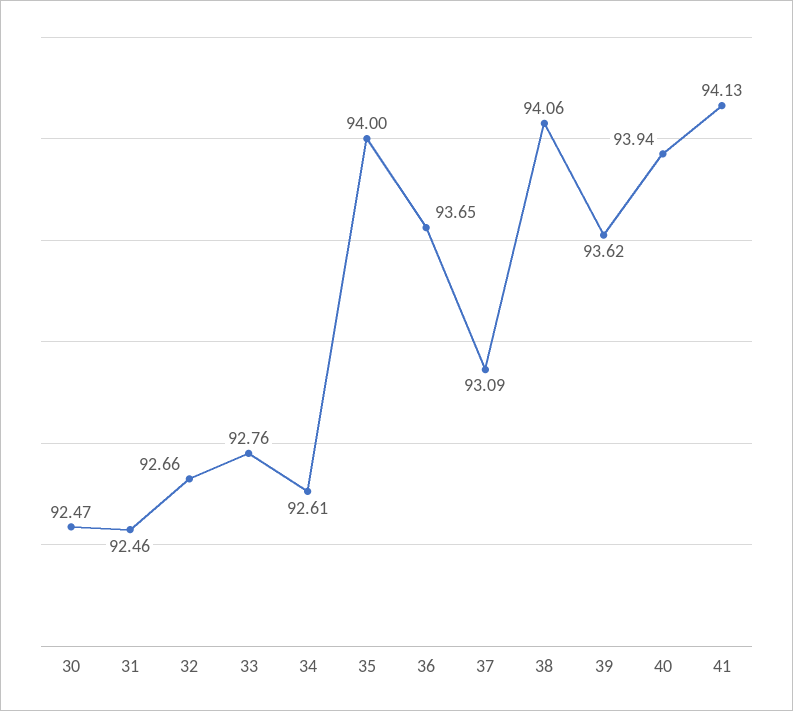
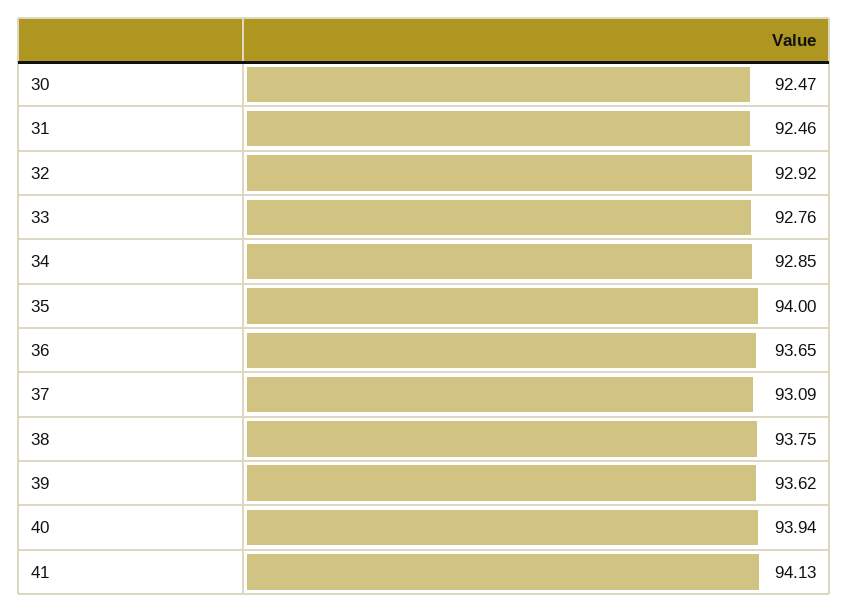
32: 92.66 -> 92.92
34: 92.61 -> 92.85
38: 94.06 -> 93.75

